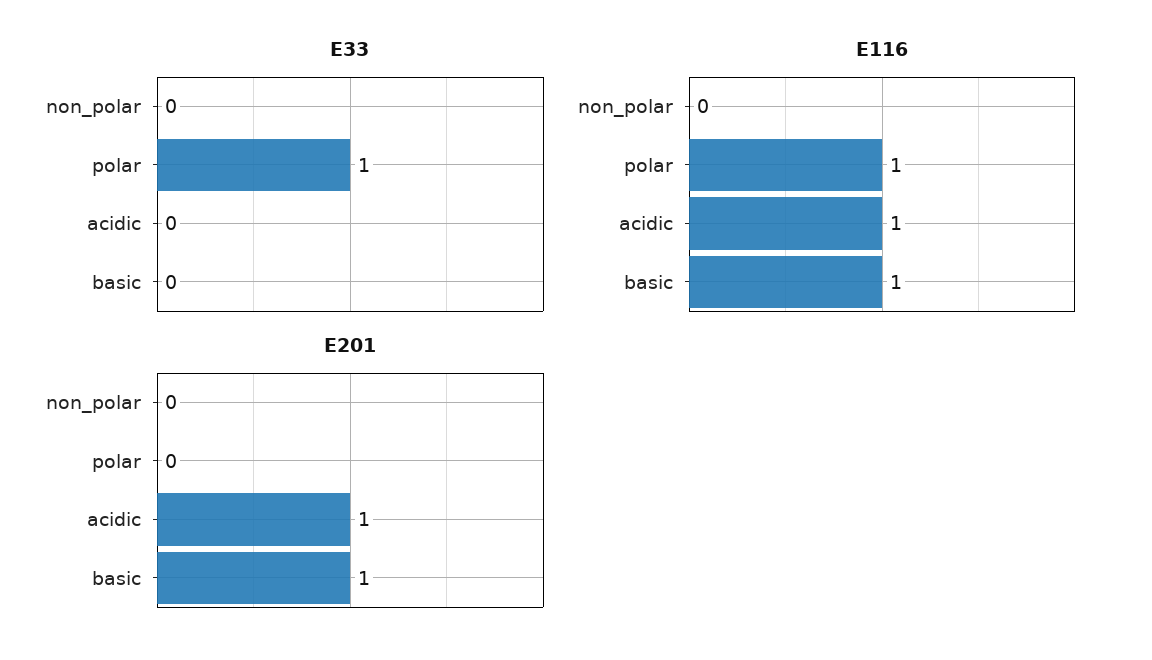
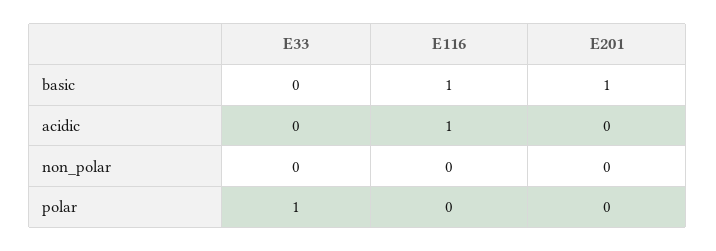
E116, polar: 1 -> 0
E201, acidic: 1 -> 0

